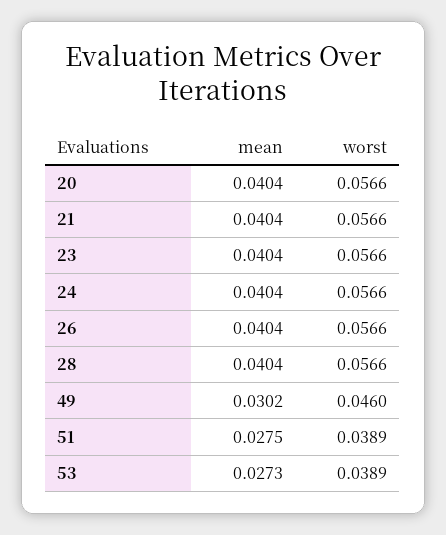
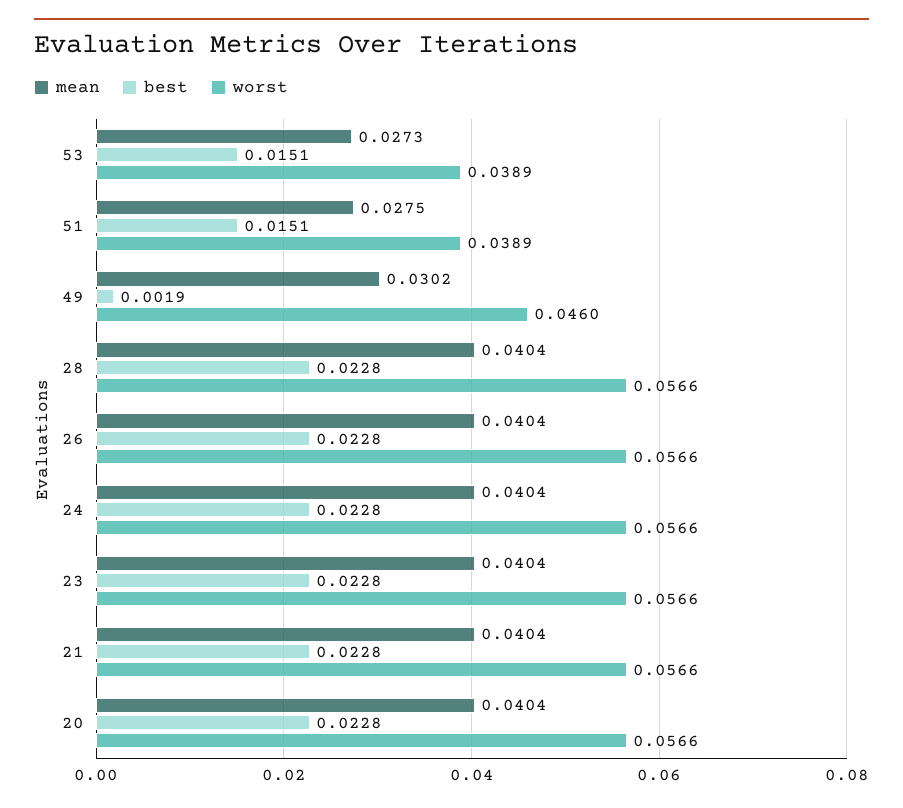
best, 53: none -> 0.0151
best, 51: none -> 0.0151
best, 49: none -> 0.0019
best, 28: none -> 0.0228
best, 26: none -> 0.0228
best, 24: none -> 0.0228
best, 23: none -> 0.0228
best, 21: none -> 0.0228
best, 20: none -> 0.0228

